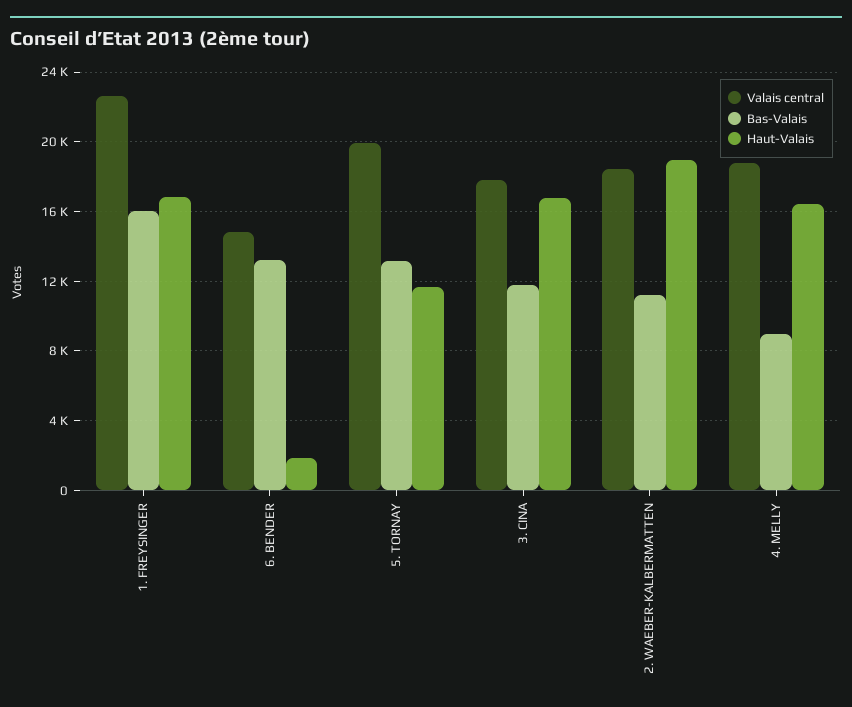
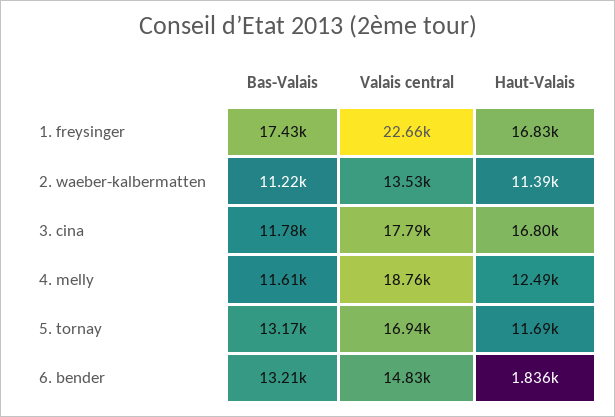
Bas-Valais, 1. FREYSINGER: 16000 -> 17430
Valais central, 5. TORNAY: 20000 -> 16940
Valais central, 2. WAEBER-KALBERMATTEN: 18500 -> 13530
Haut-Valais, 2. WAEBER-KALBERMATTEN: 19000 -> 11390
Bas-Valais, 4. MELLY: 9000 -> 11610
Haut-Valais, 4. MELLY: 16500 -> 12490

